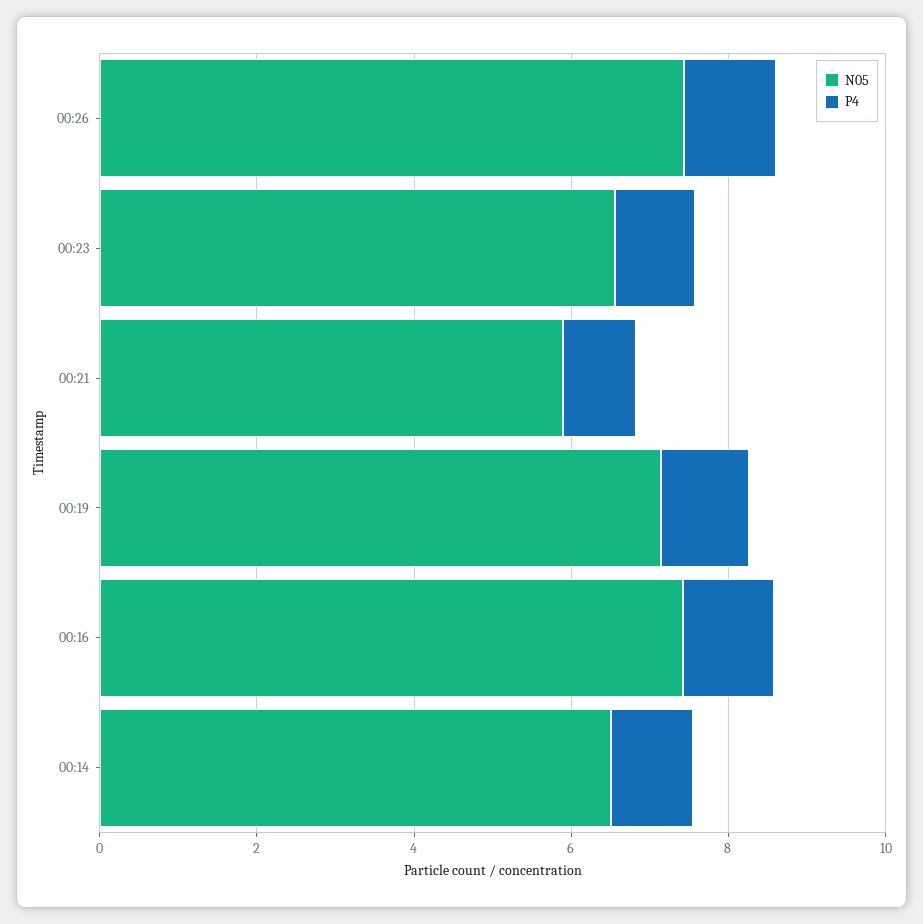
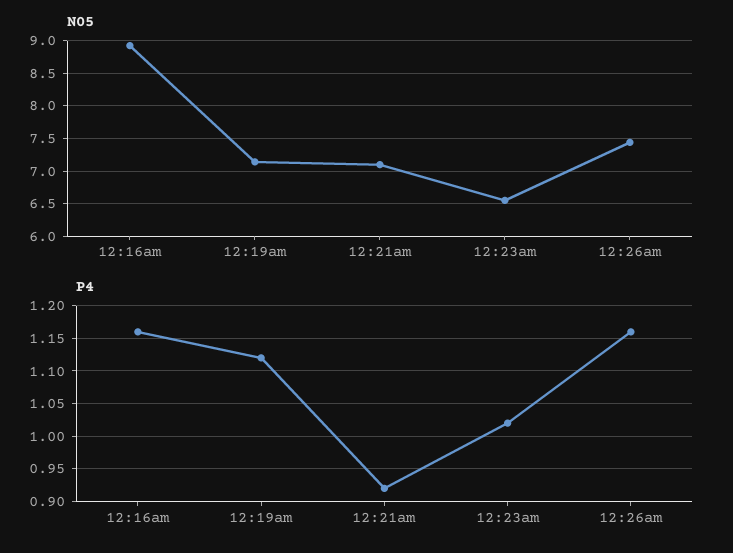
N05, 00:21: 6 -> 7.1
N05, 00:16: 7.5 -> 8.9
N05, 00:14: 6.5 -> none
P4, 00:14: 1 -> none

